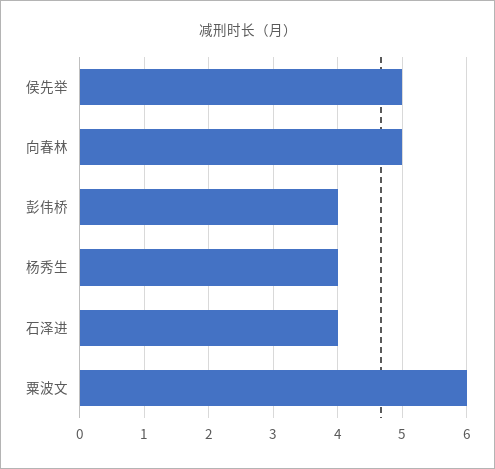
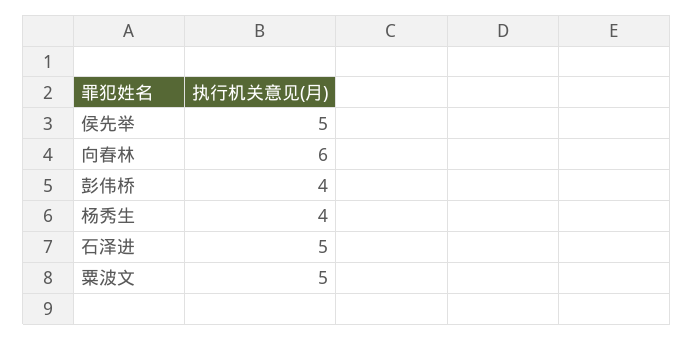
向春林: 5 -> 6
石泽进: 4 -> 5
粟波文: 6 -> 5

